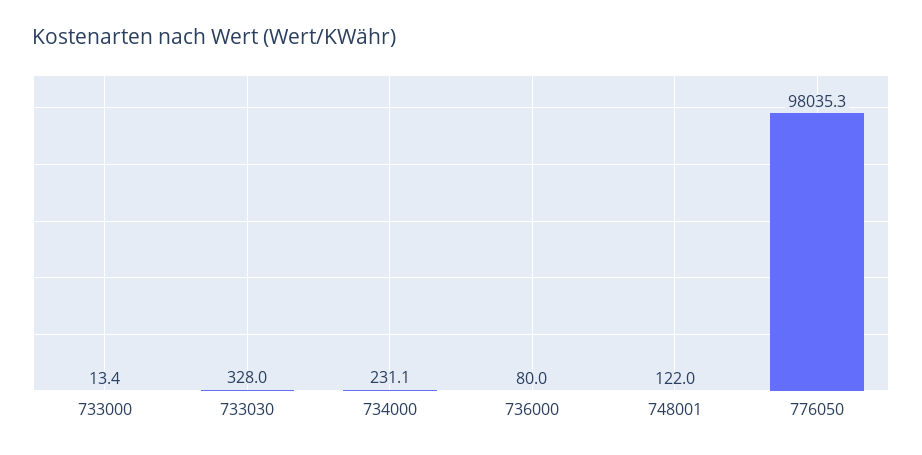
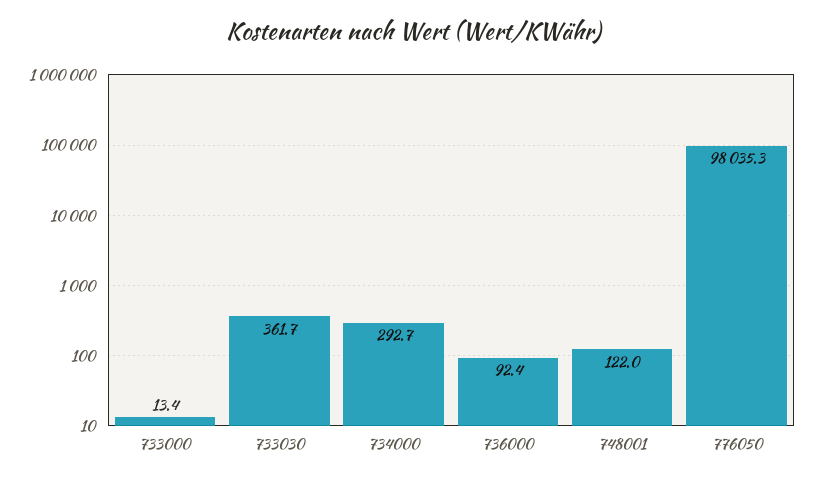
733030: 328 -> 361.7
734000: 231.1 -> 292.7
736000: 80 -> 92.4

